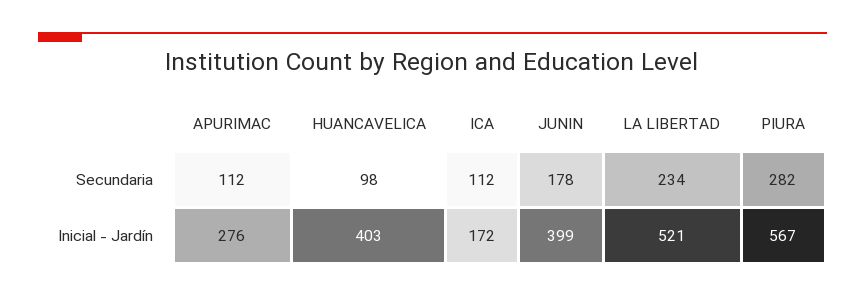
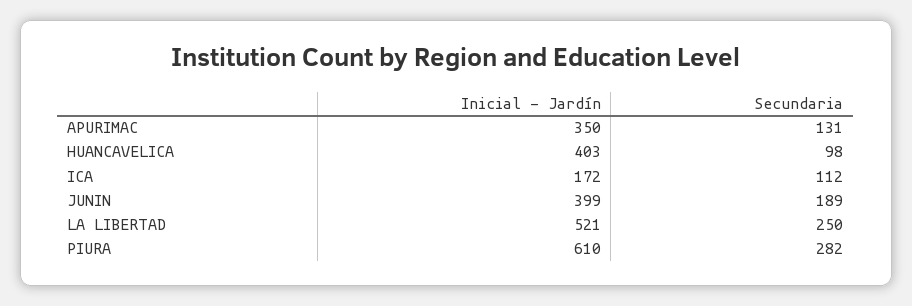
APURIMAC, Secundaria: 112 -> 131
JUNIN, Secundaria: 178 -> 189
LA LIBERTAD, Secundaria: 234 -> 250
APURIMAC, Inicial - Jardín: 276 -> 350
PIURA, Inicial - Jardín: 567 -> 610

